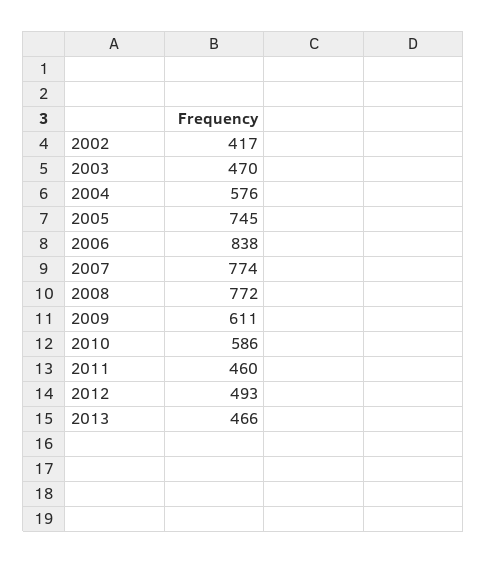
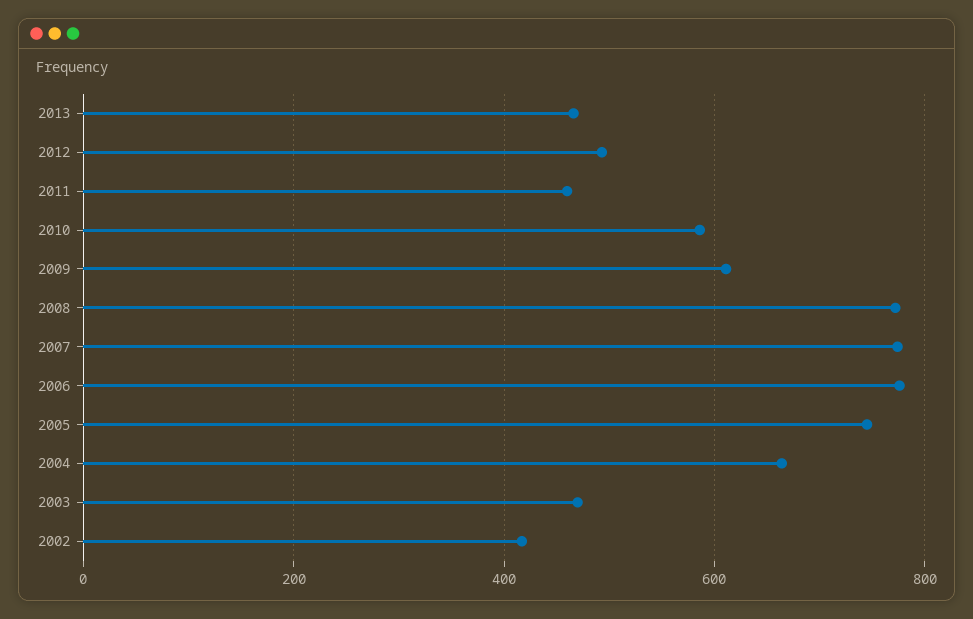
2004: 576 -> 660
2006: 838 -> 780

